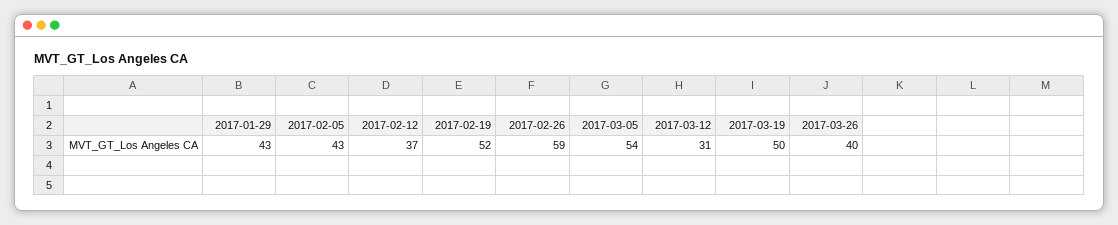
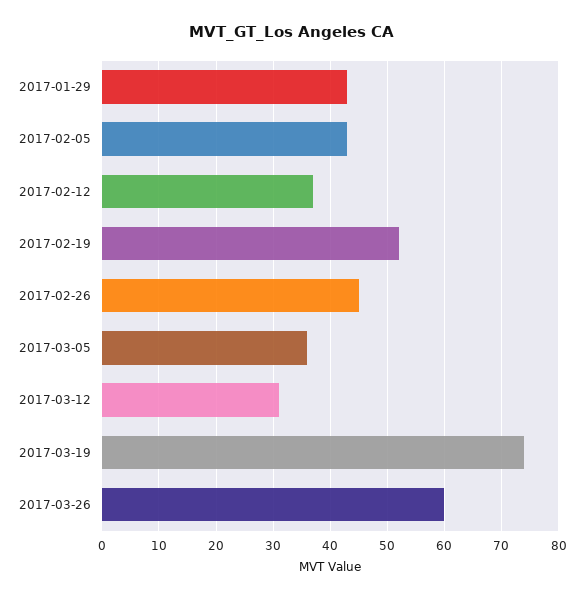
2017-02-26: 59 -> 45
2017-03-05: 54 -> 35
2017-03-19: 50 -> 75
2017-03-26: 40 -> 60

